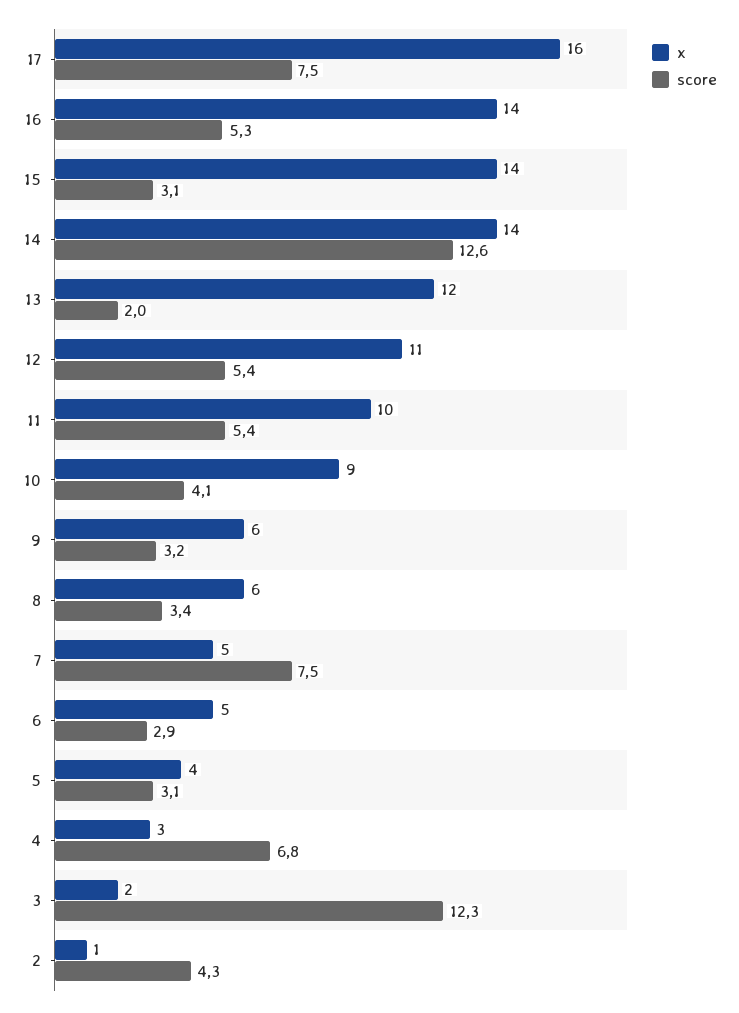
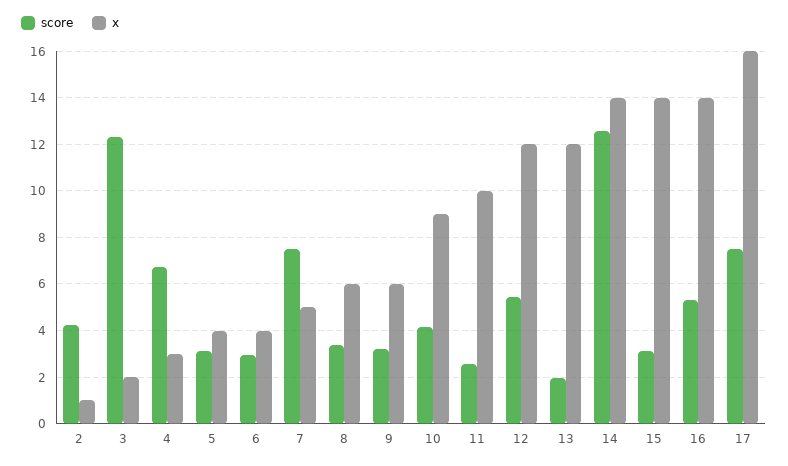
x, 12: 11 -> 12
score, 11: 5.4 -> 2.5
x, 6: 5 -> 4

